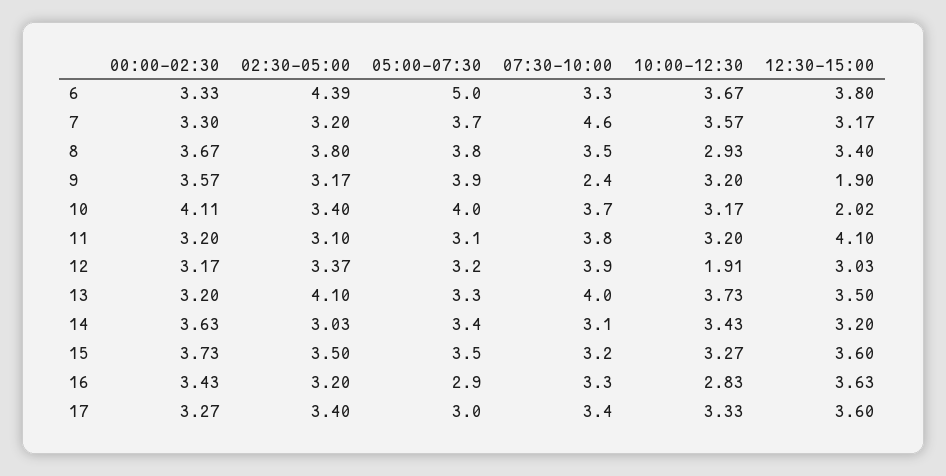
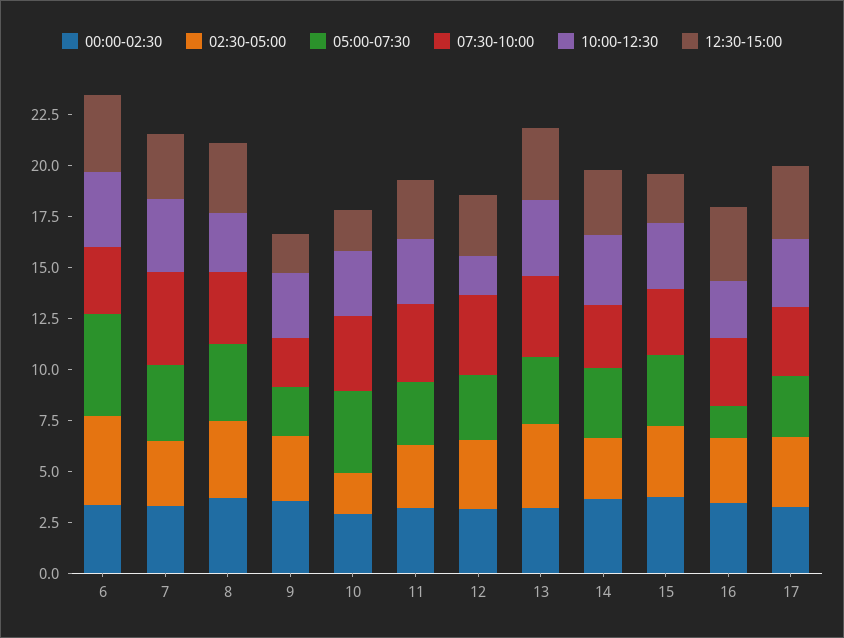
05:00-07:30, 9: 3.9 -> 2.5
00:00-02:30, 10: 4.11 -> 3
02:30-05:00, 10: 3.4 -> 2
12:30-15:00, 11: 4.1 -> 3
12:30-15:00, 15: 3.6 -> 2.5
05:00-07:30, 16: 2.9 -> 1.5

